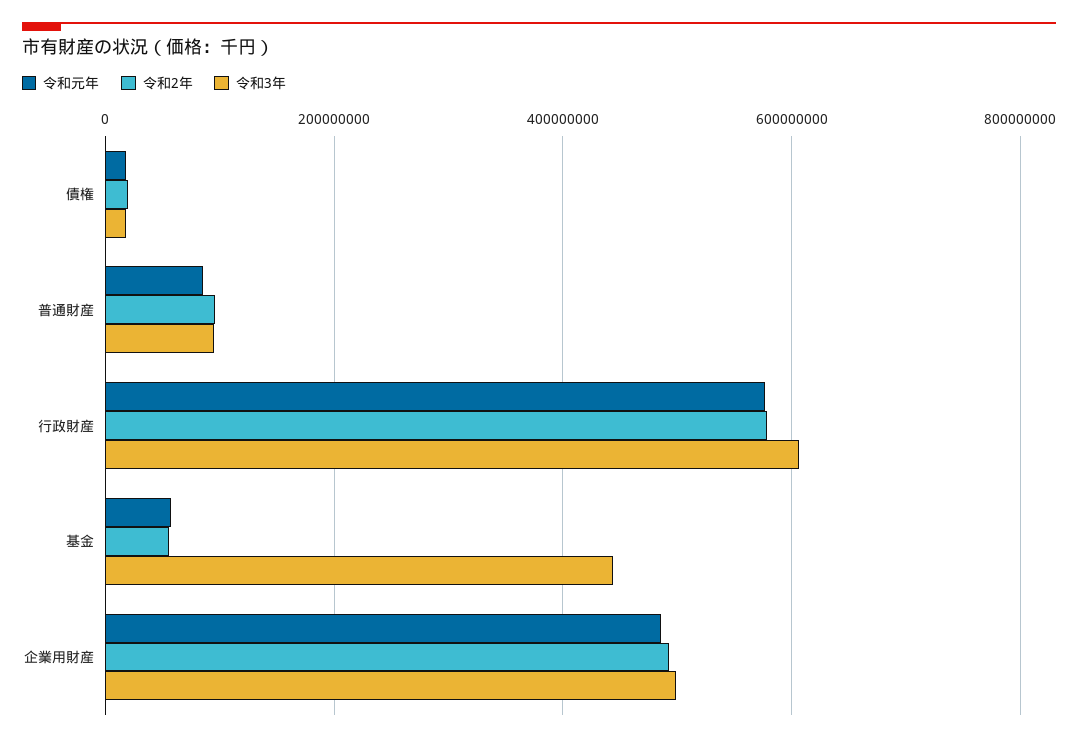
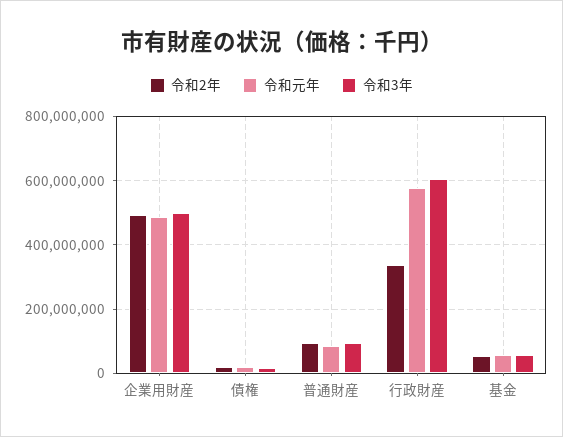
令和2年, 行政財産: 580000000 -> 340000000
令和3年, 基金: 440000000 -> 60000000

